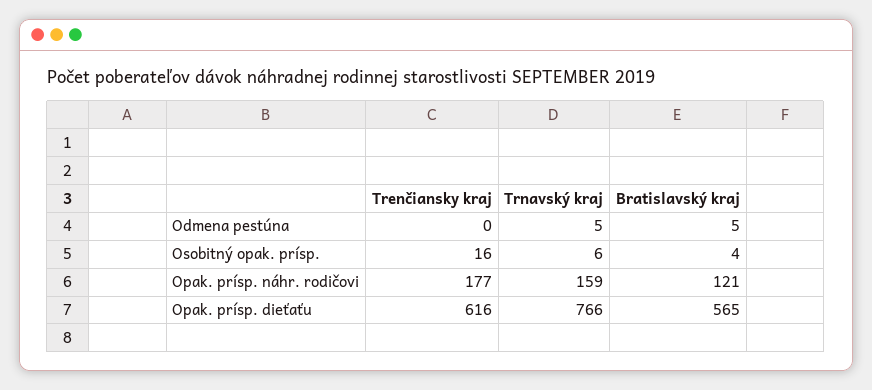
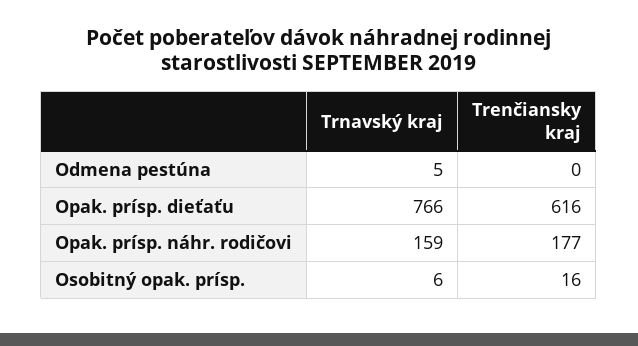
Bratislavský kraj, Odmena pestúna: 5 -> none
Bratislavský kraj, Osobitný opak. prísp.: 4 -> none
Bratislavský kraj, Opak. prísp. náhr. rodičovi: 121 -> none
Bratislavský kraj, Opak. prísp. dieťaťu: 565 -> none

